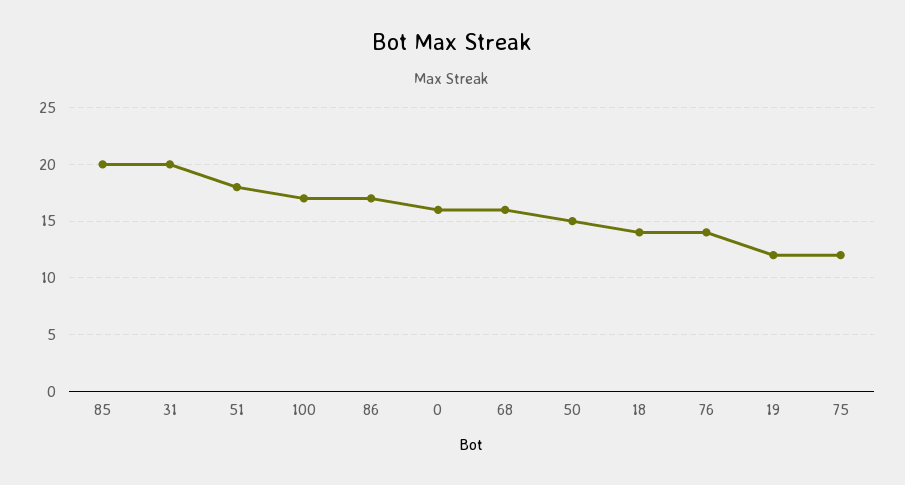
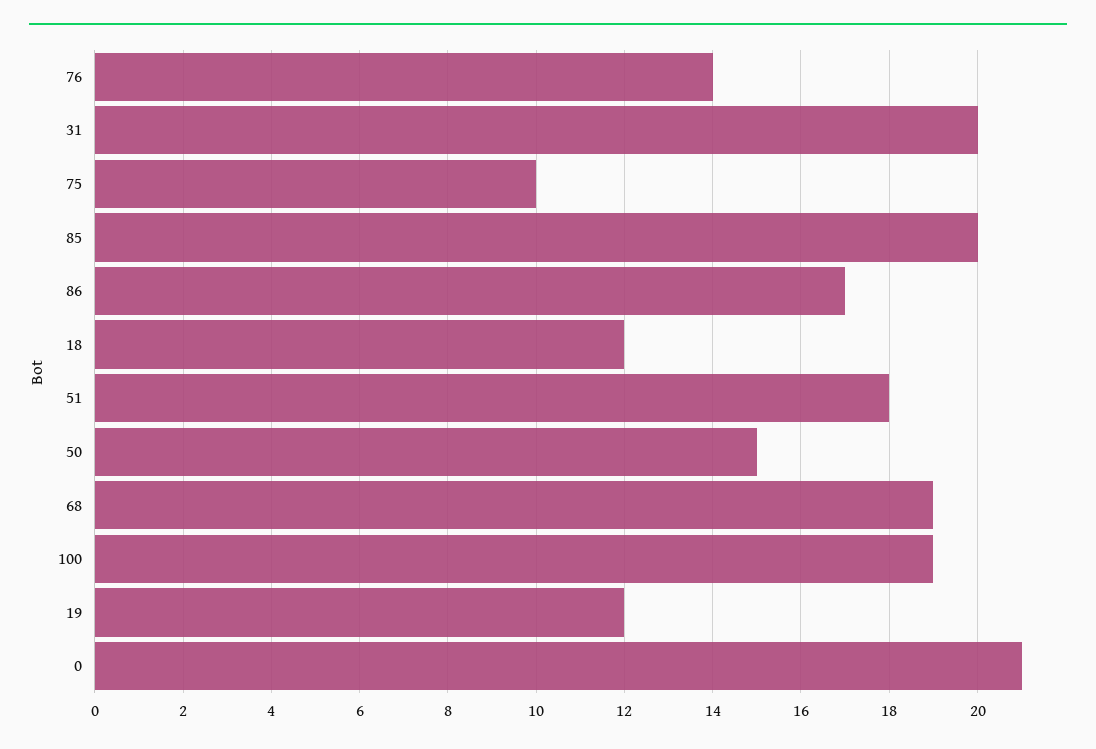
100: 17 -> 19
0: 16 -> 21
68: 16 -> 19
18: 14 -> 12
75: 12 -> 10

